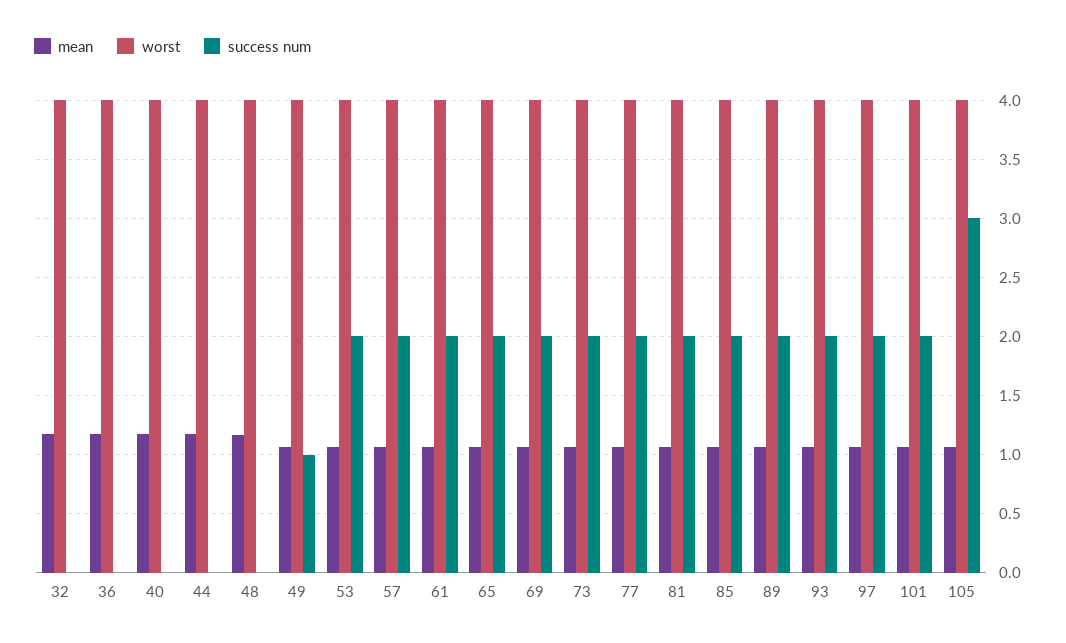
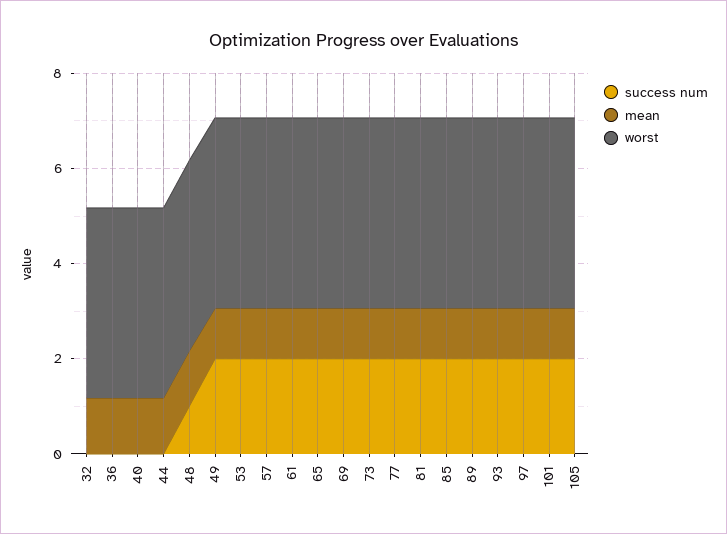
success num, 48: 0 -> 1
success num, 49: 1 -> 2
success num, 105: 3 -> 2

